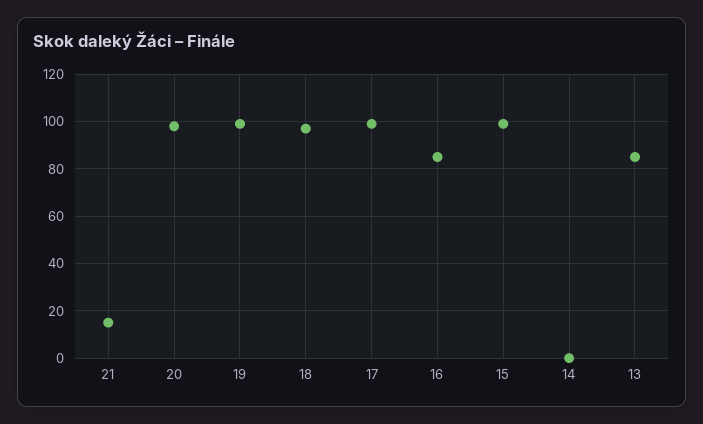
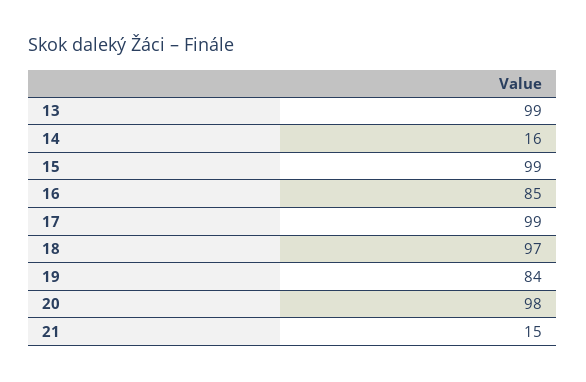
19: 100 -> 84
14: 0 -> 16
13: 85 -> 99

